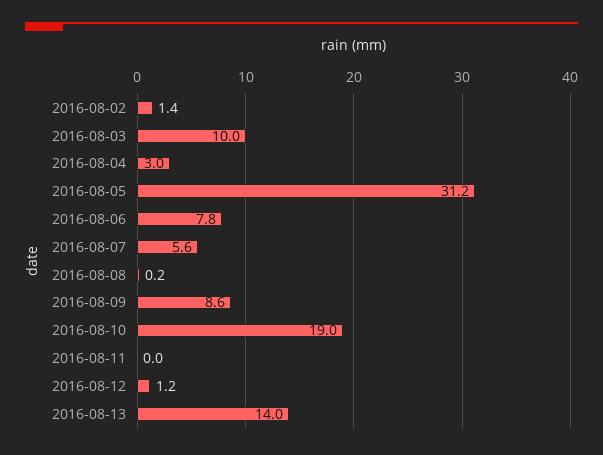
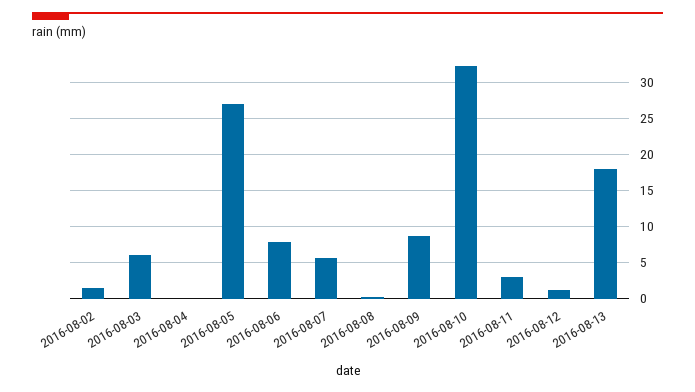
2016-08-03: 10 -> 6
2016-08-04: 3 -> 0
2016-08-05: 31.2 -> 27
2016-08-10: 19 -> 32
2016-08-11: 0 -> 3
2016-08-13: 14 -> 18

